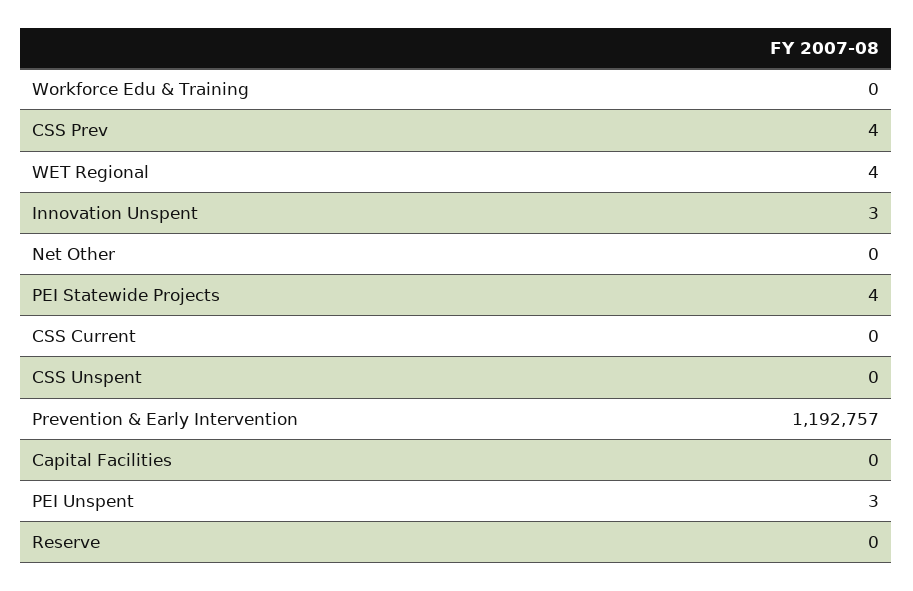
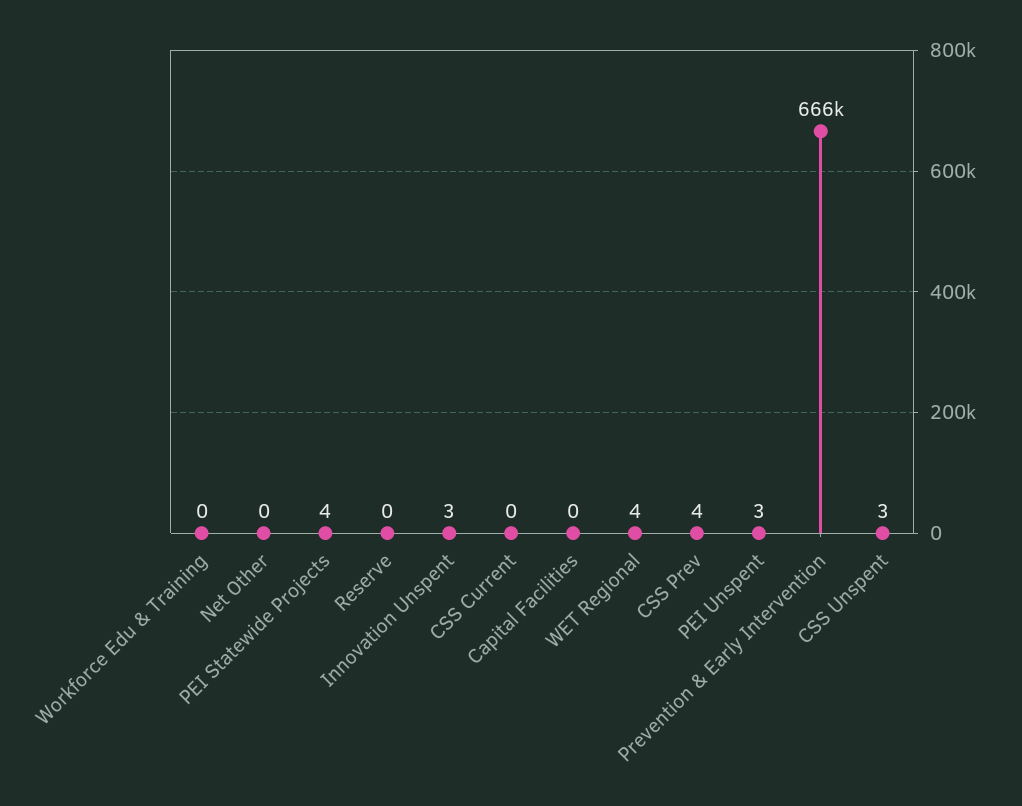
CSS Unspent: 0 -> 3
Prevention & Early Intervention: 1192757 -> 666000

